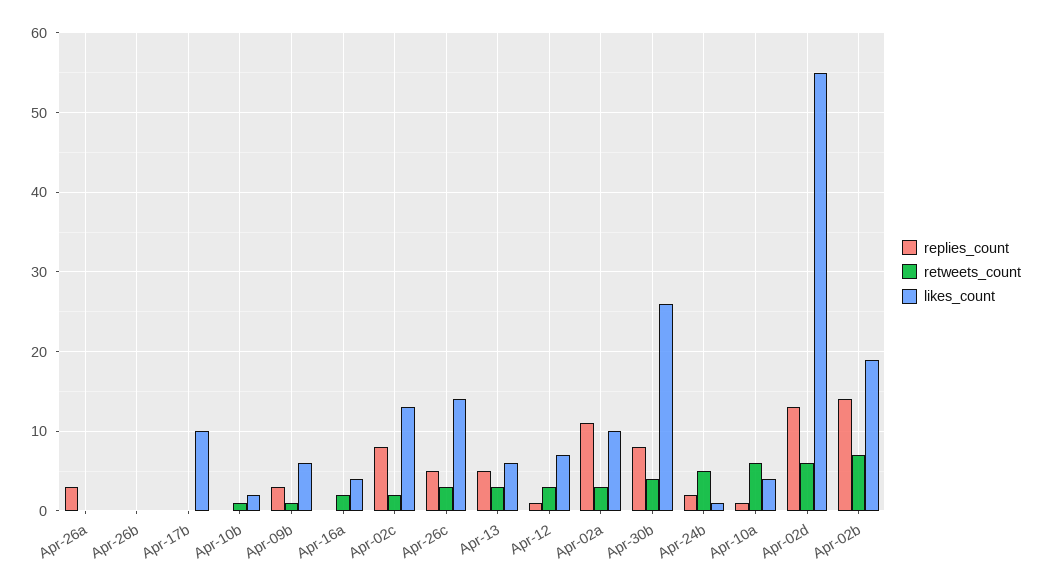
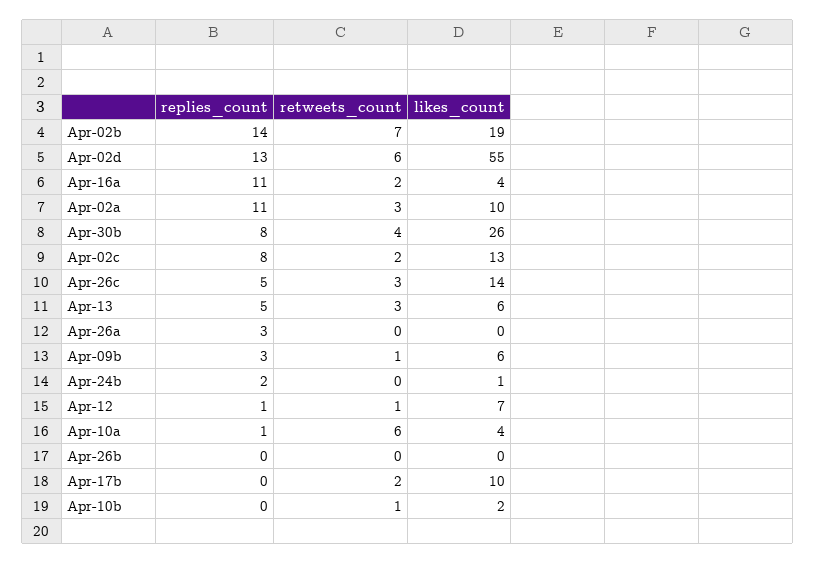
retweets_count, Apr-17b: 0 -> 2
replies_count, Apr-16a: 0 -> 11
retweets_count, Apr-12: 3 -> 1
retweets_count, Apr-24b: 5 -> 0

